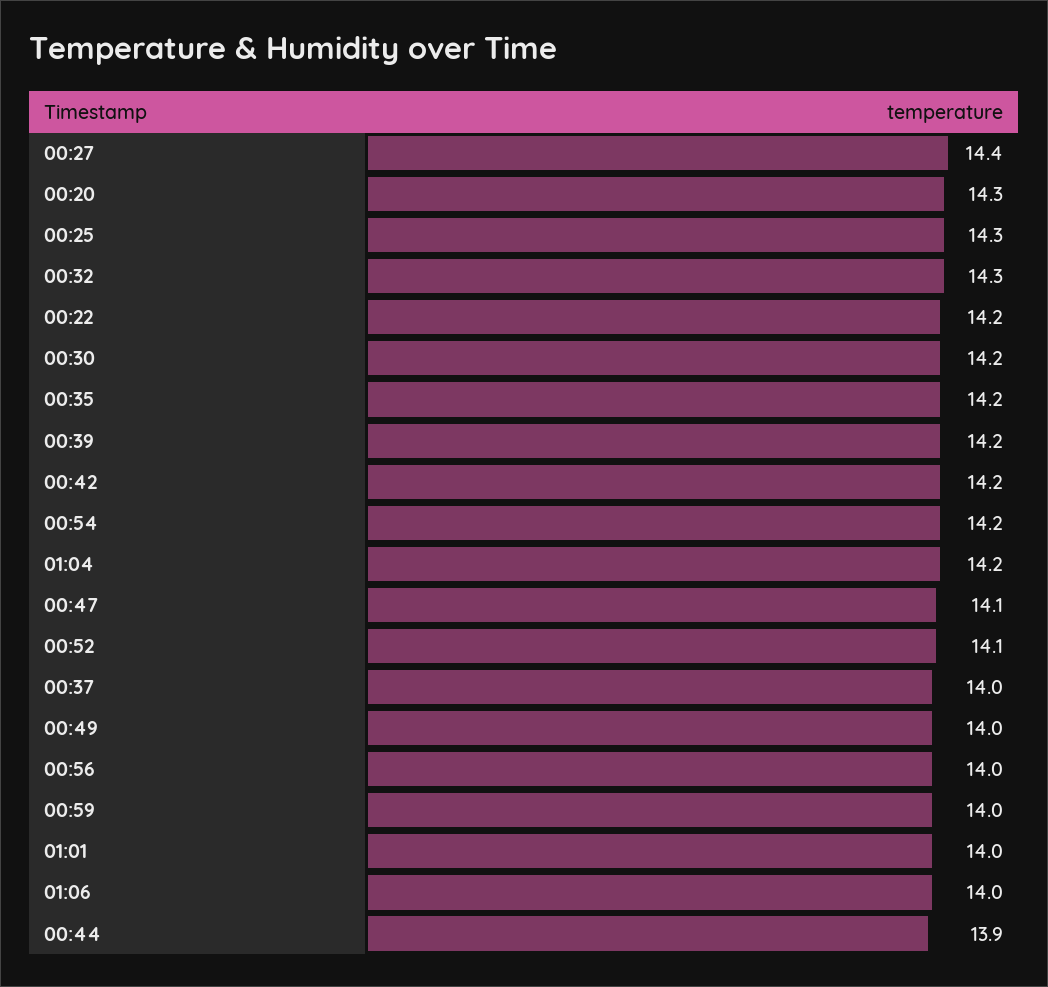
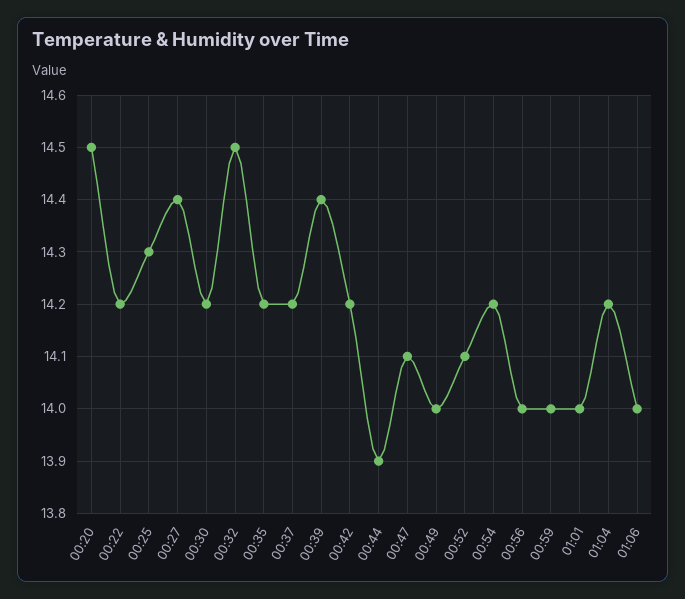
00:20: 14.3 -> 14.5
00:32: 14.3 -> 14.5
00:39: 14.2 -> 14.4
00:37: 14 -> 14.2

